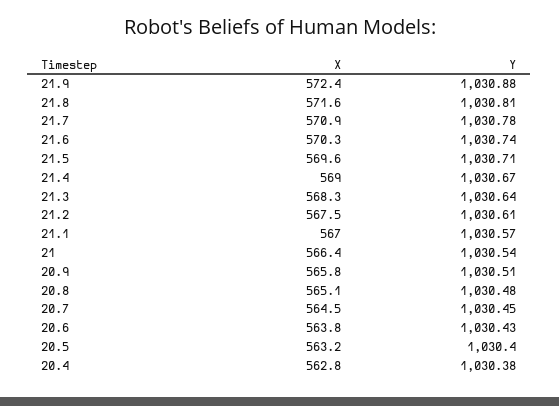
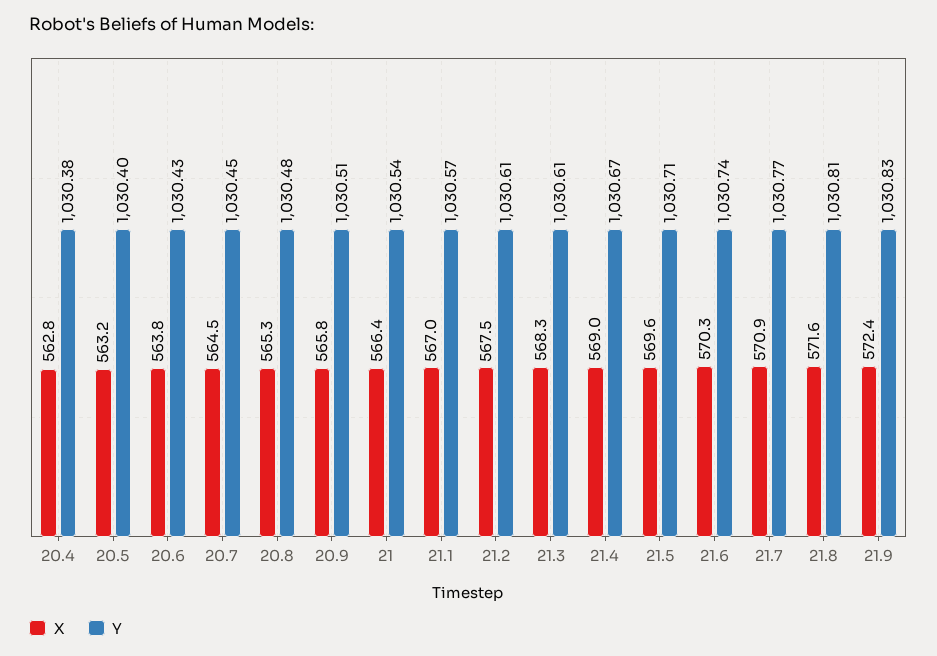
Y, 21.9: 1030.88 -> 1030.83
Y, 21.7: 1030.78 -> 1030.77
Y, 21.3: 1030.64 -> 1030.61
X, 20.8: 565.1 -> 565.3

